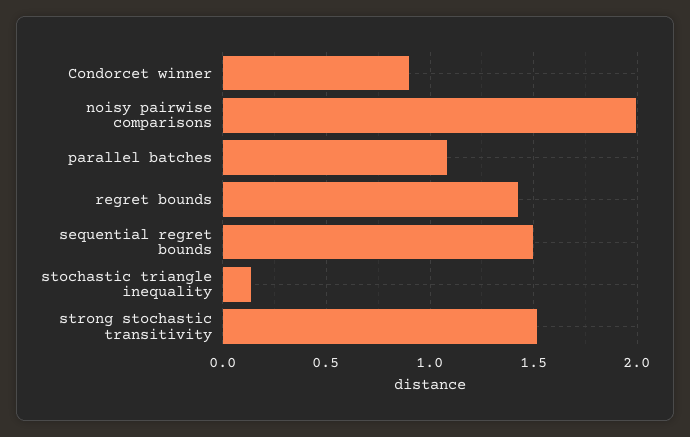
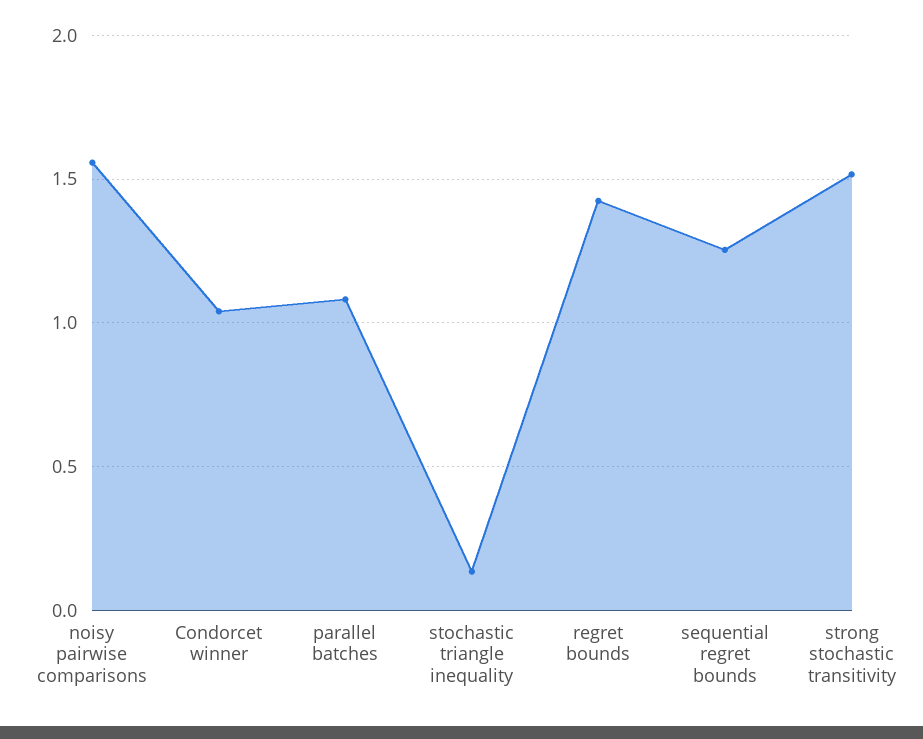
Condorcet winner: 0.9 -> 1.05
noisy pairwise comparisons: 2 -> 1.55
sequential regret bounds: 1.5 -> 1.25

